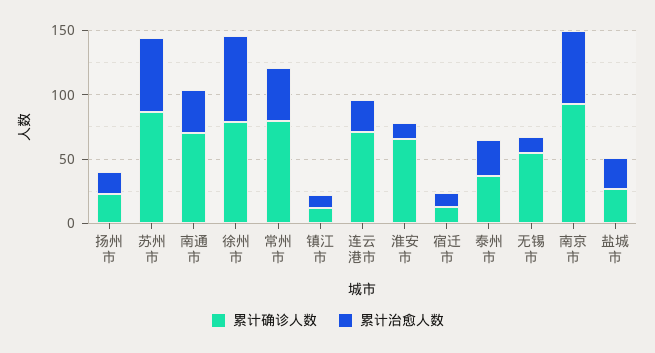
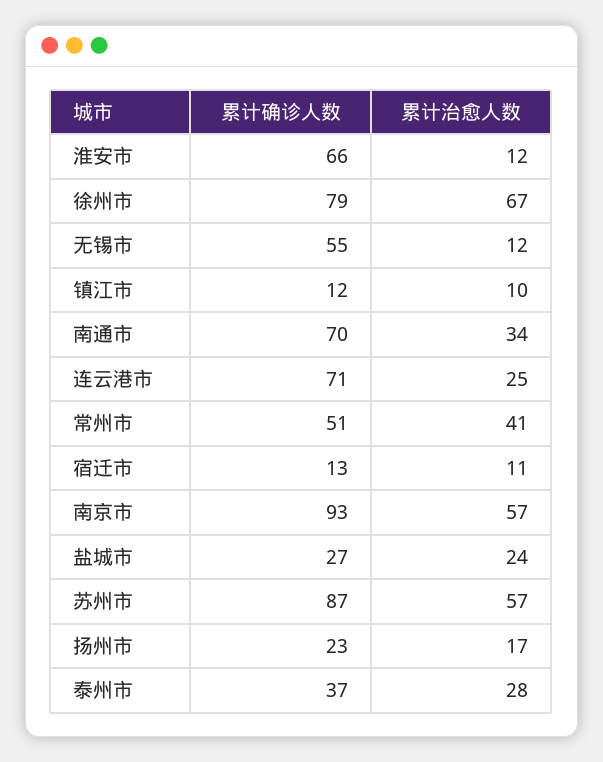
累计确诊人数, 常州市: 80 -> 51

